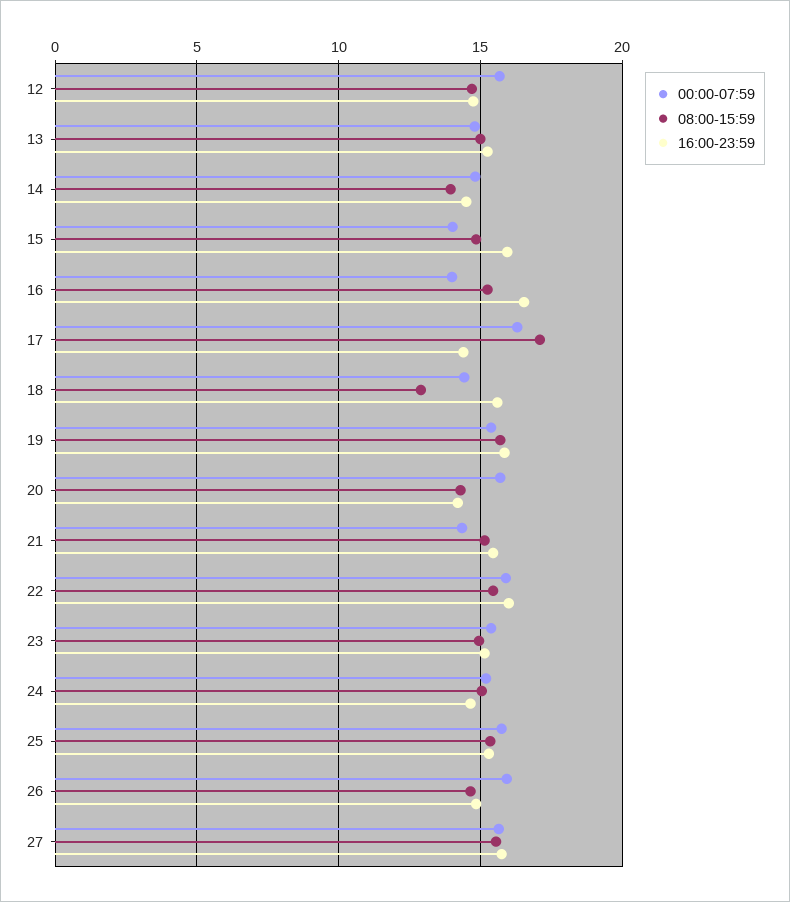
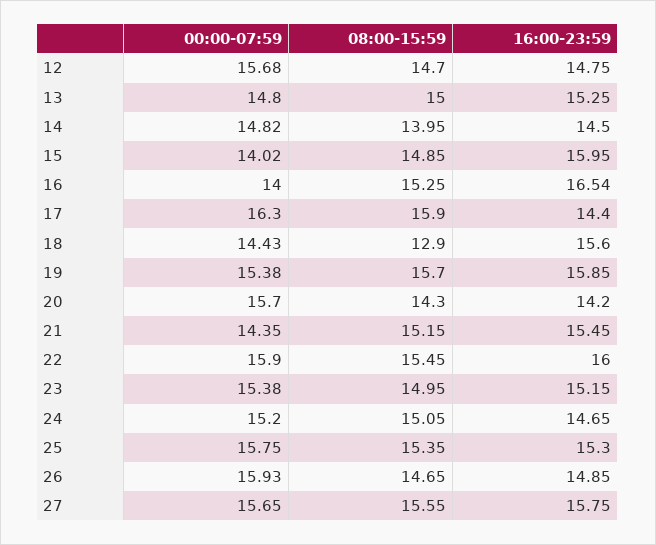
08:00-15:59, 17: 17 -> 15.9

